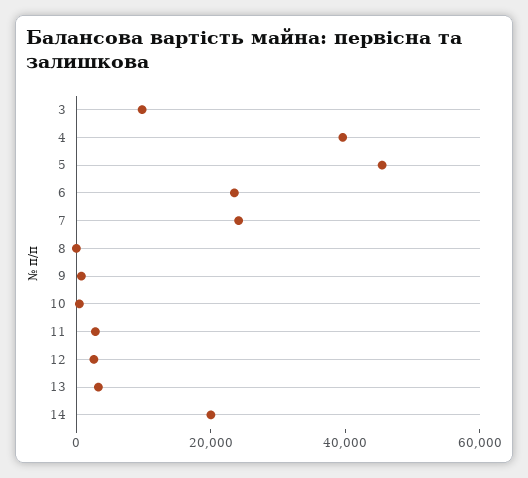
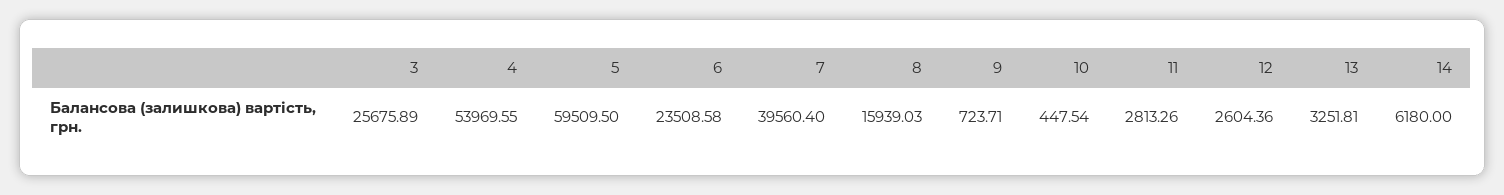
3: 10000 -> 25675.89
4: 40000 -> 53969.55
5: 45000 -> 59509.5
7: 25000 -> 39560.4
8: 0 -> 15939.03
14: 20000 -> 6180

